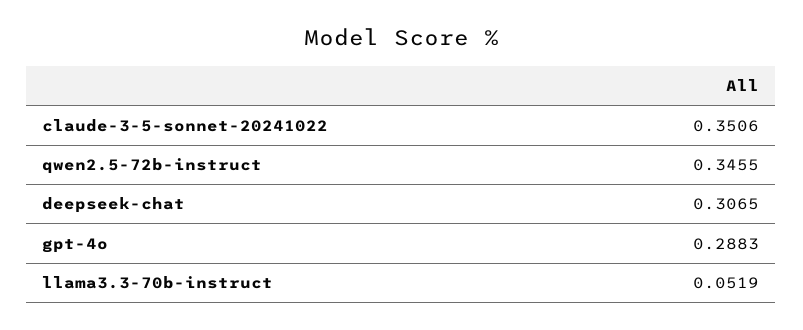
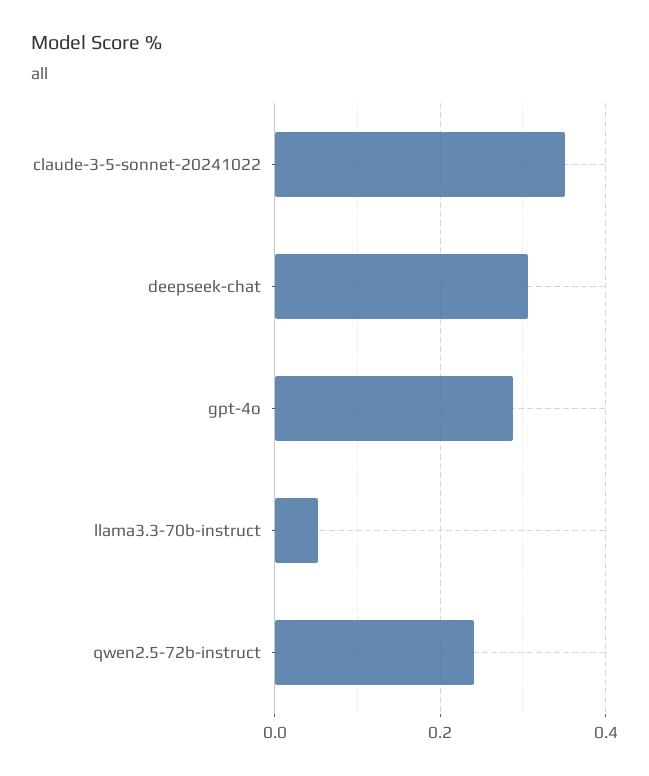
qwen2.5-72b-instruct: 0.3455 -> 0.24

